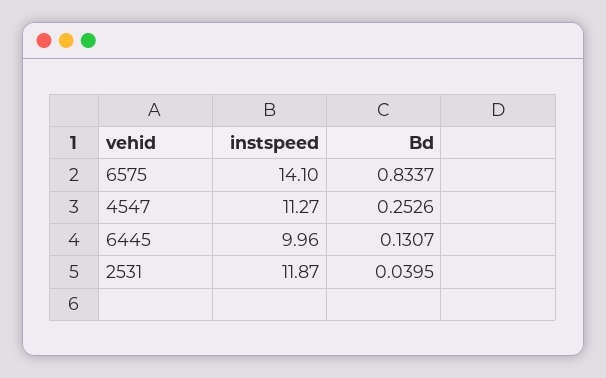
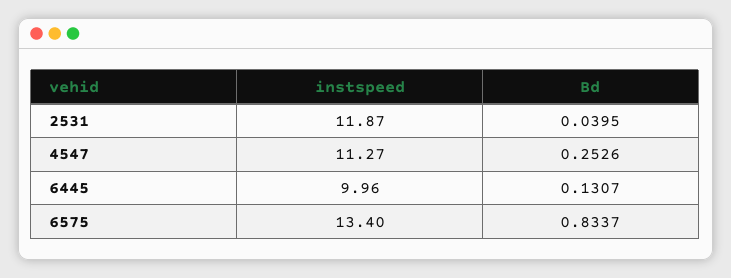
instspeed, 6575: 14.1 -> 13.4

